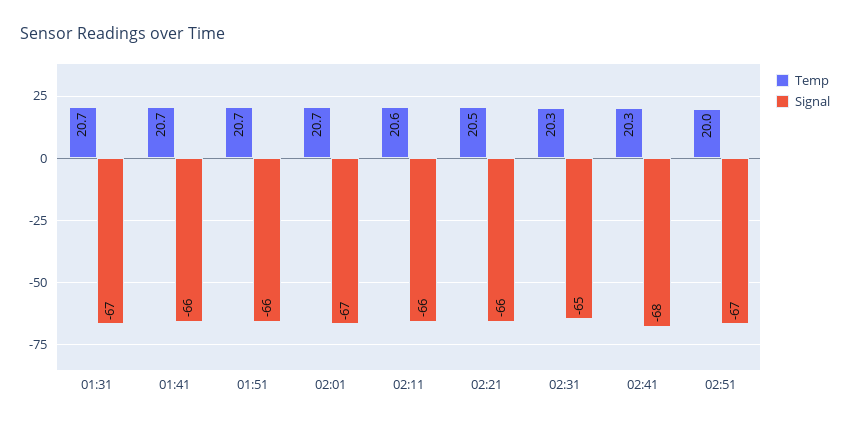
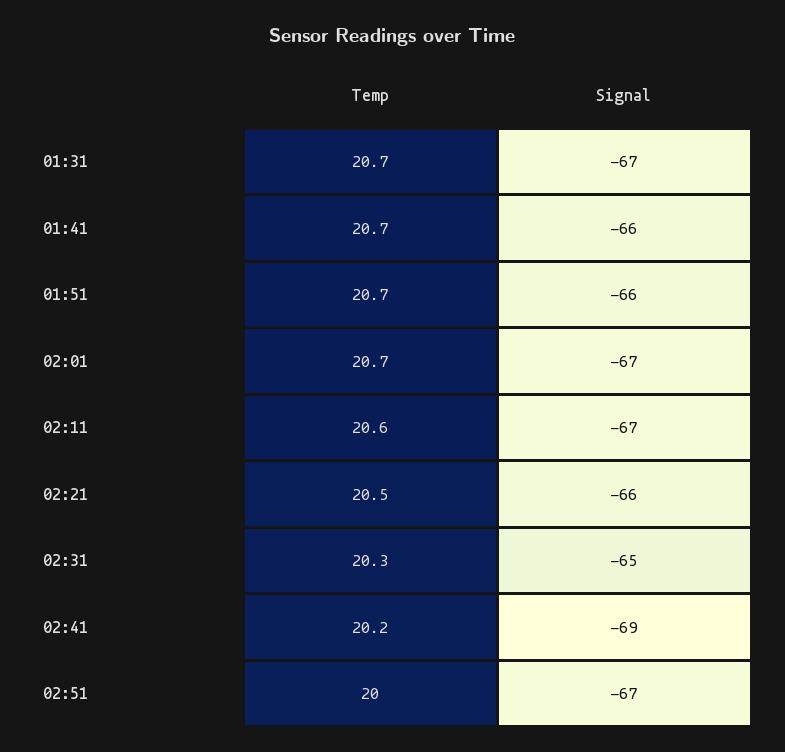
Signal, 02:11: -66 -> -67
Temp, 02:41: 20.3 -> 20.2
Signal, 02:41: -68 -> -69

